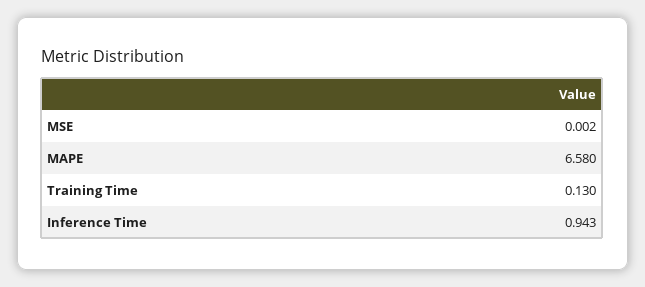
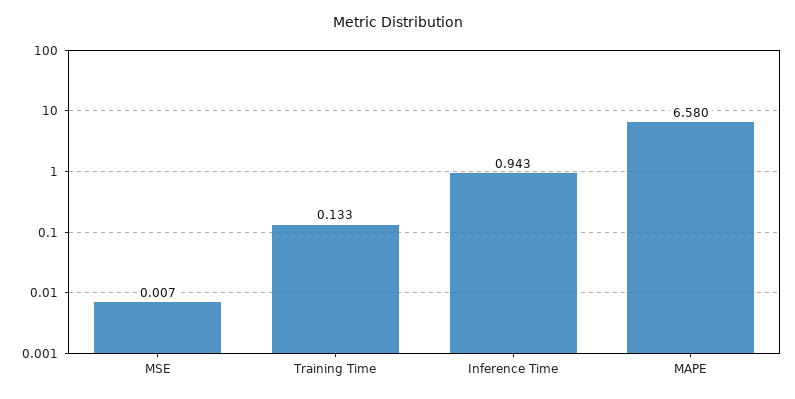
MSE: 0.002 -> 0.007
Training Time: 0.13 -> 0.133

